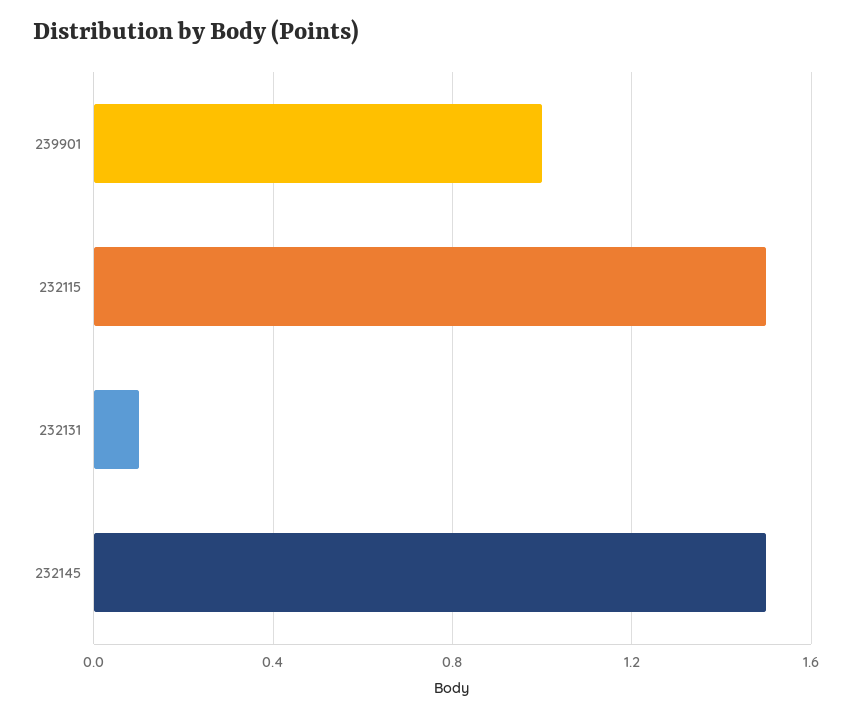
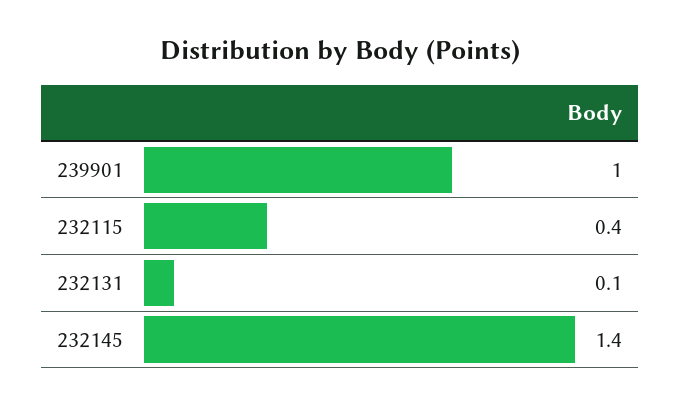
232115: 1.5 -> 0.4
232145: 1.5 -> 1.4

